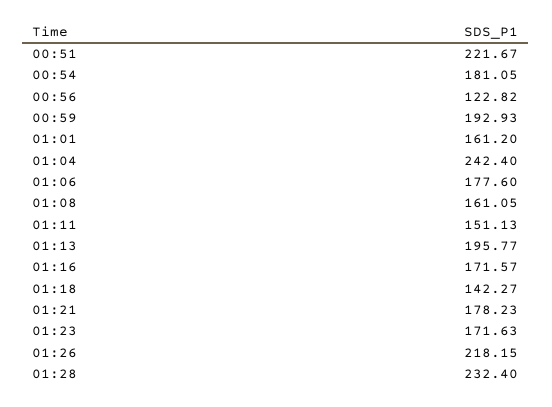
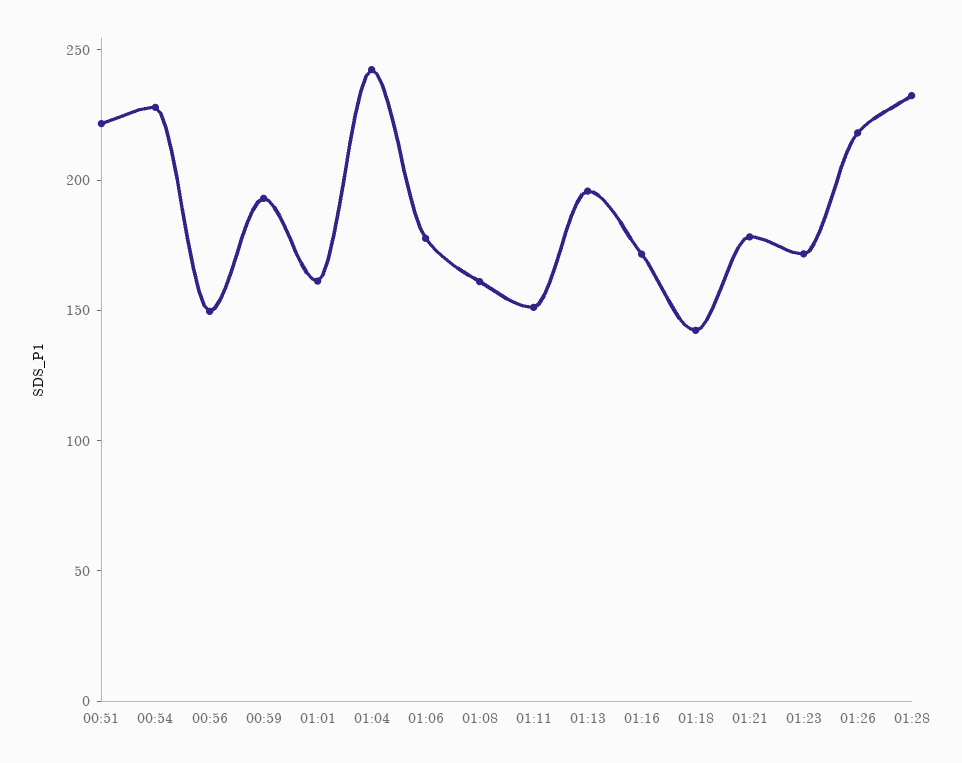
00:54: 181.05 -> 230
00:56: 122.82 -> 150

